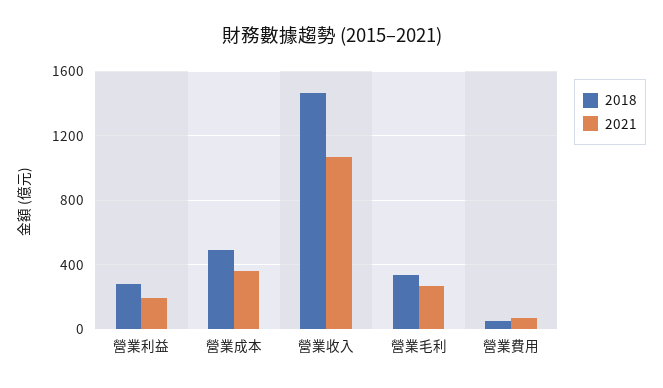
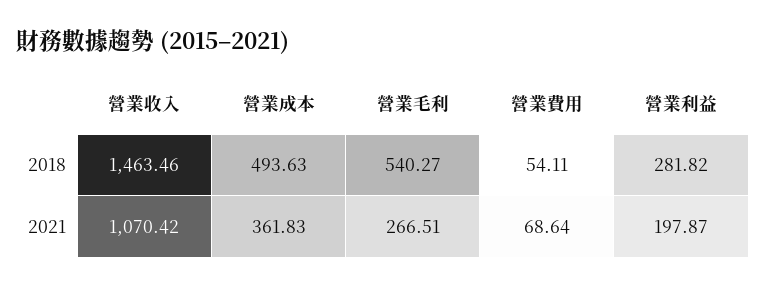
2018, 營業毛利: 350 -> 540.27

